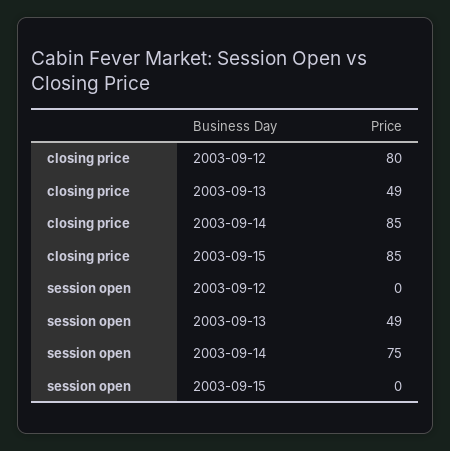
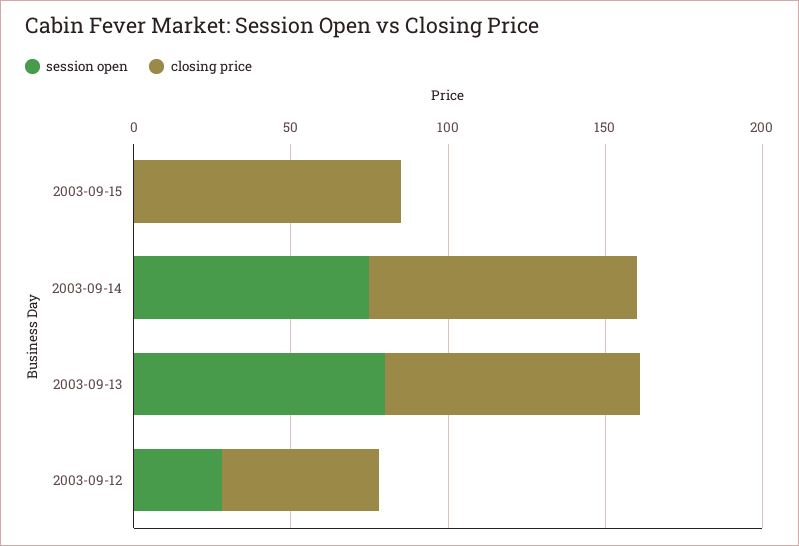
closing price, 2003-09-12: 80 -> 50
closing price, 2003-09-13: 49 -> 80
session open, 2003-09-12: 0 -> 30
session open, 2003-09-13: 49 -> 80

